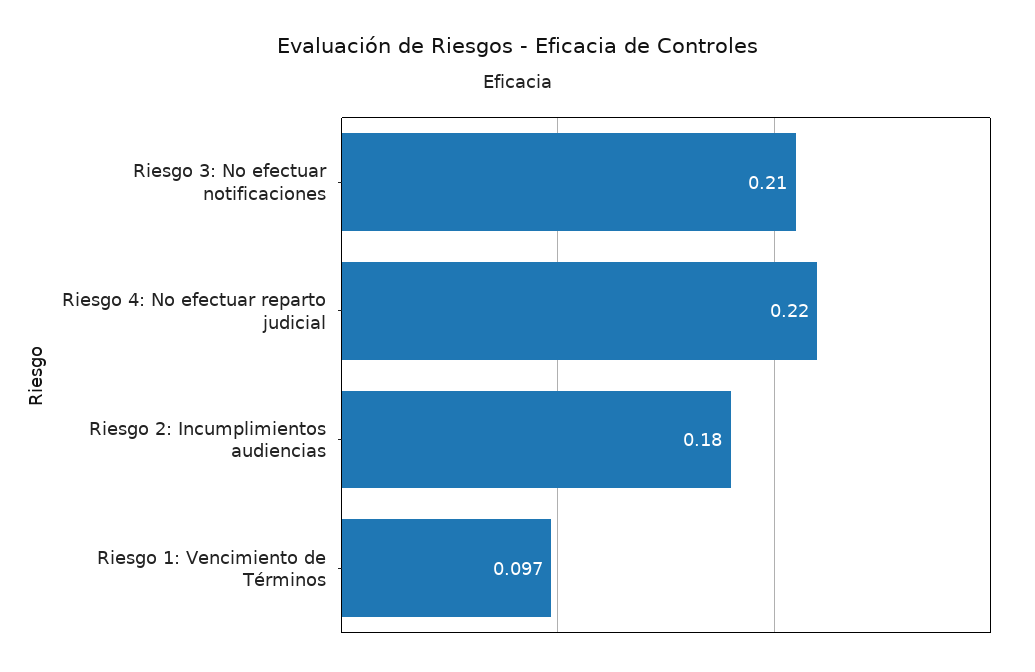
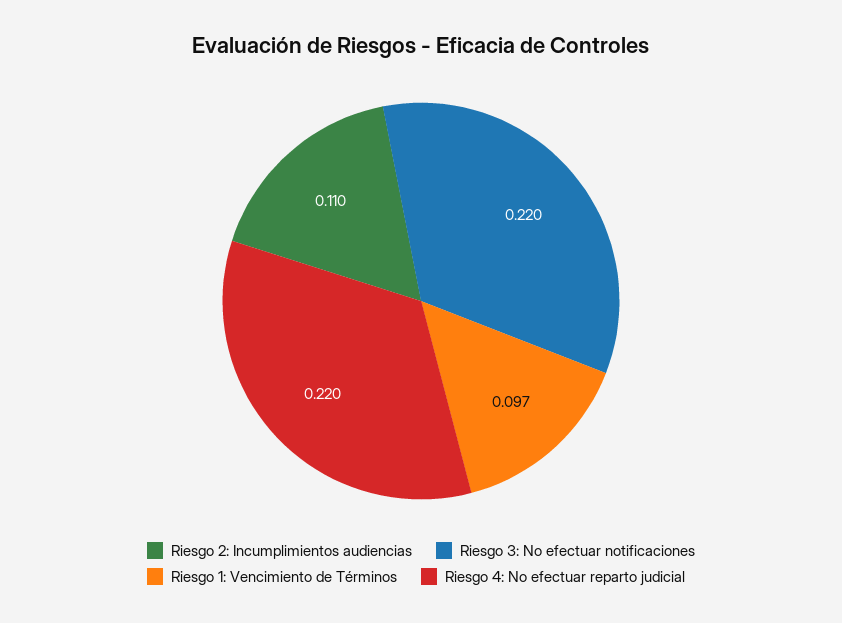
Riesgo 3: No efectuar notificaciones: 0.21 -> 0.22
Riesgo 2: Incumplimientos audiencias: 0.18 -> 0.11

